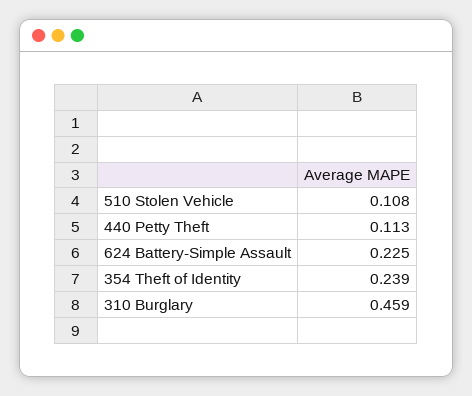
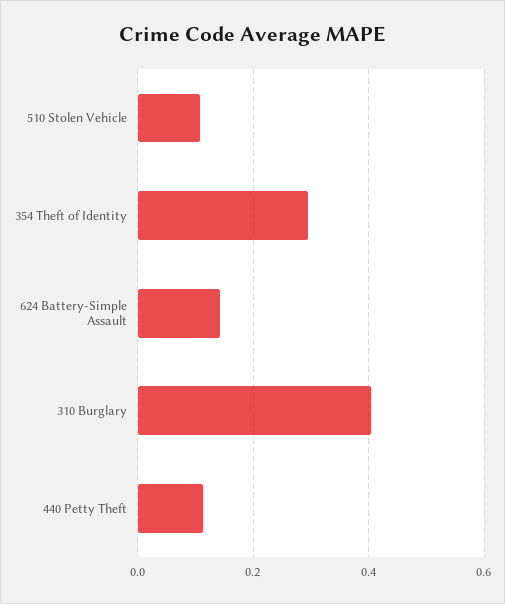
624 Battery-Simple Assault: 0.225 -> 0.14
354 Theft of Identity: 0.239 -> 0.3
310 Burglary: 0.459 -> 0.4

